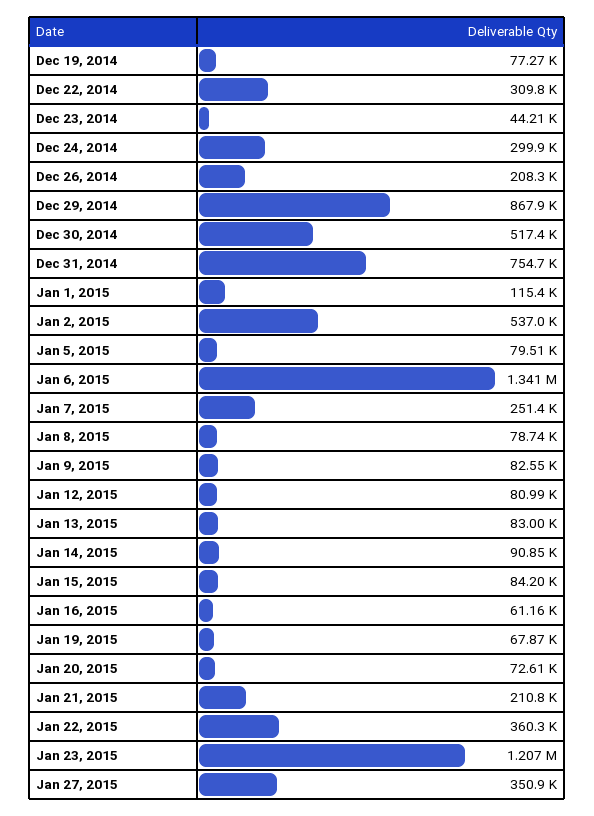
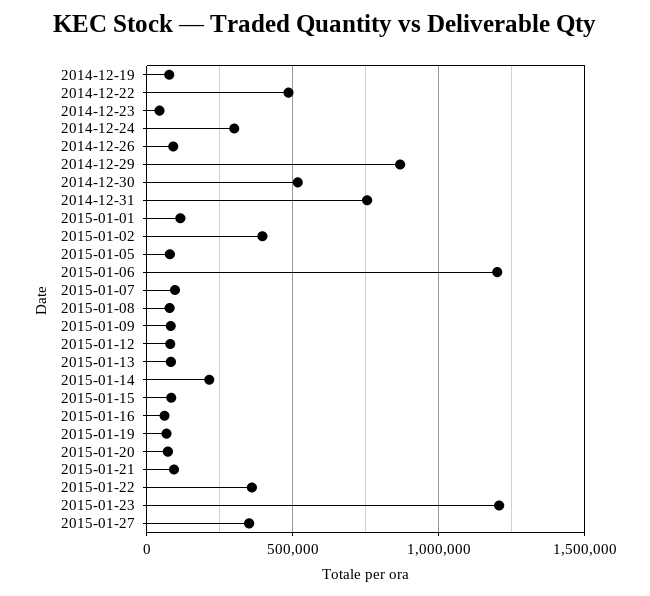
Dec 22, 2014: 309800 -> 500000
Dec 26, 2014: 208300 -> 100000
Jan 2, 2015: 537000 -> 400000
Jan 6, 2015: 1341000 -> 1200000
Jan 7, 2015: 251400 -> 100000
Jan 14, 2015: 90850 -> 200000
Jan 21, 2015: 210800 -> 100000

